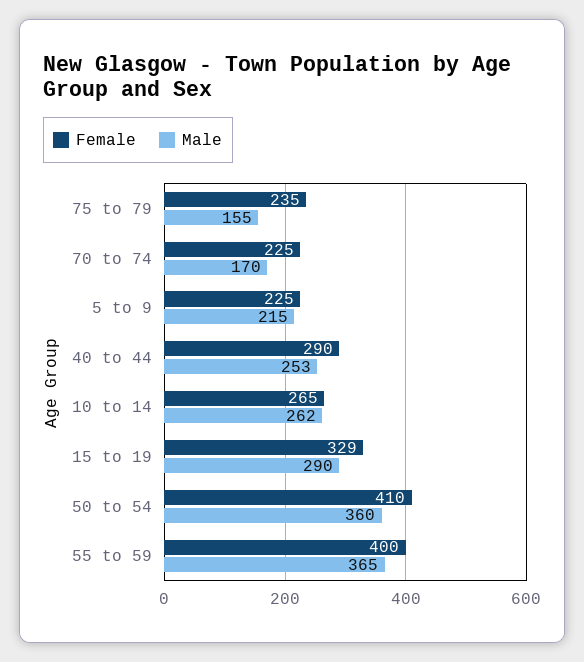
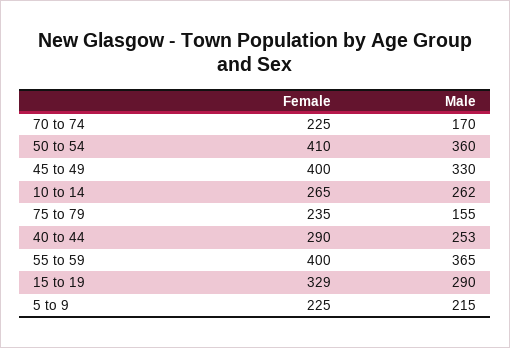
Female, 45 to 49: none -> 400
Male, 45 to 49: none -> 330

